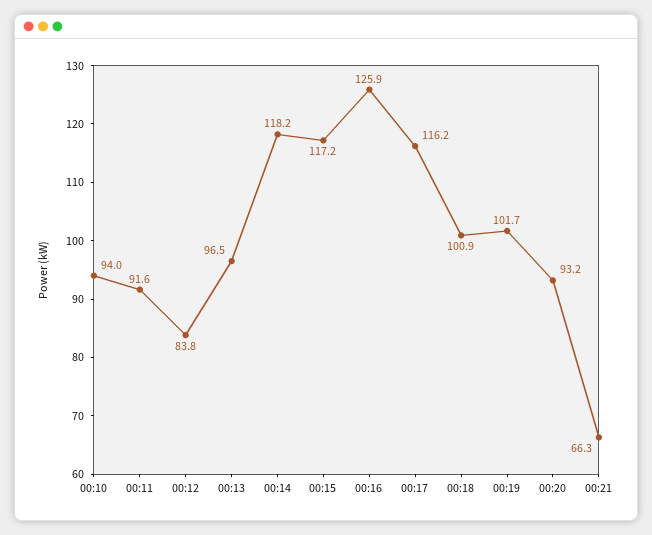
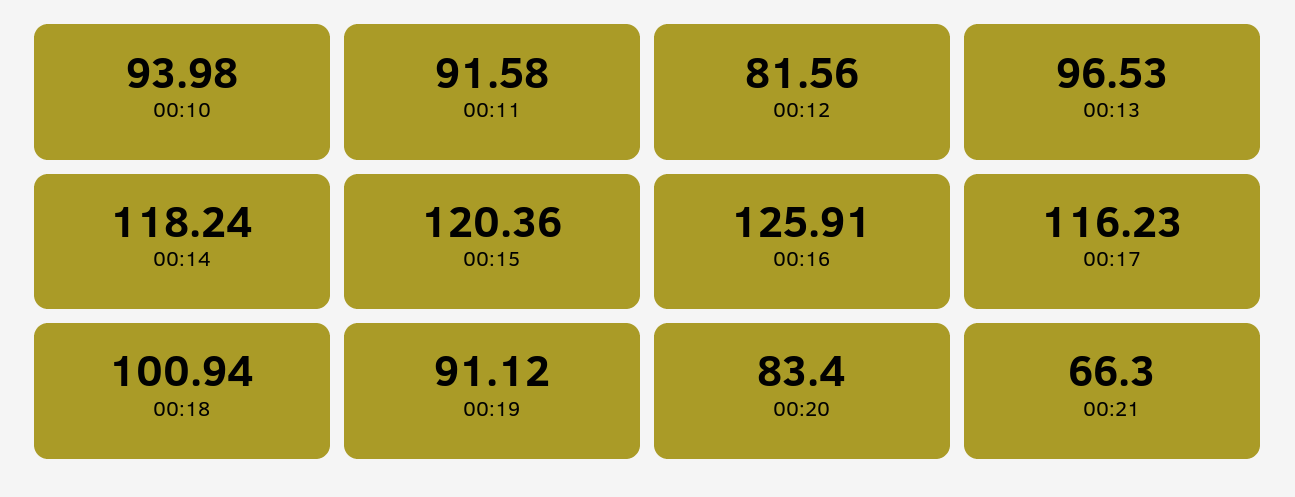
00:12: 83.8 -> 81.56
00:15: 117.2 -> 120.36
00:19: 101.7 -> 91.12
00:20: 93.2 -> 83.4

